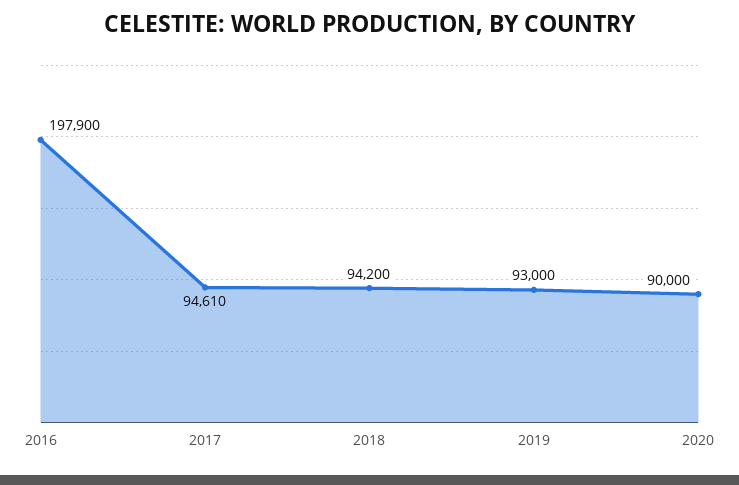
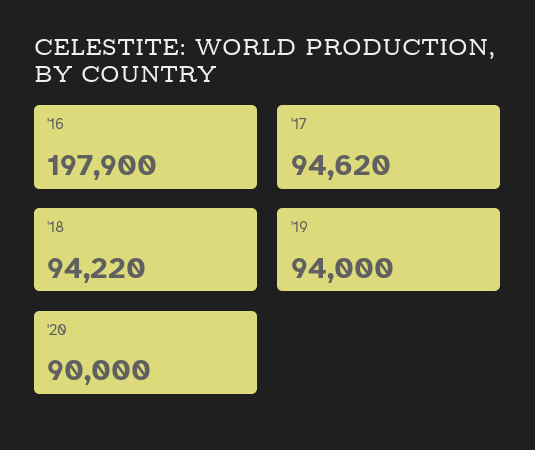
2017: 94610 -> 94620
2018: 94200 -> 94220
2019: 93000 -> 94000

